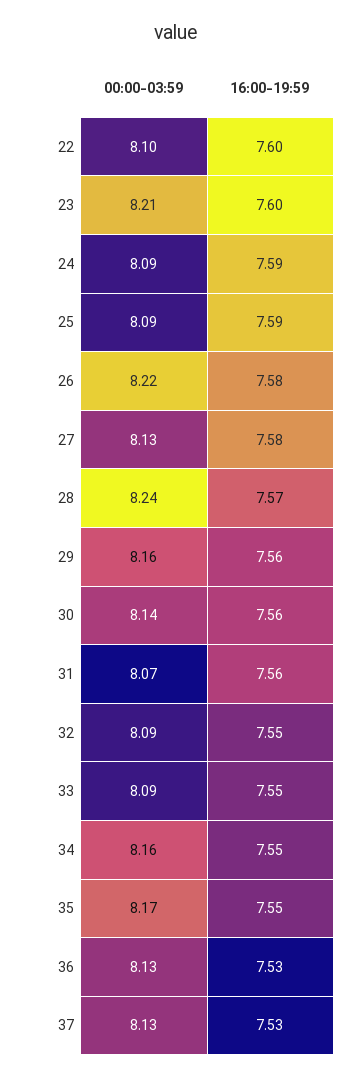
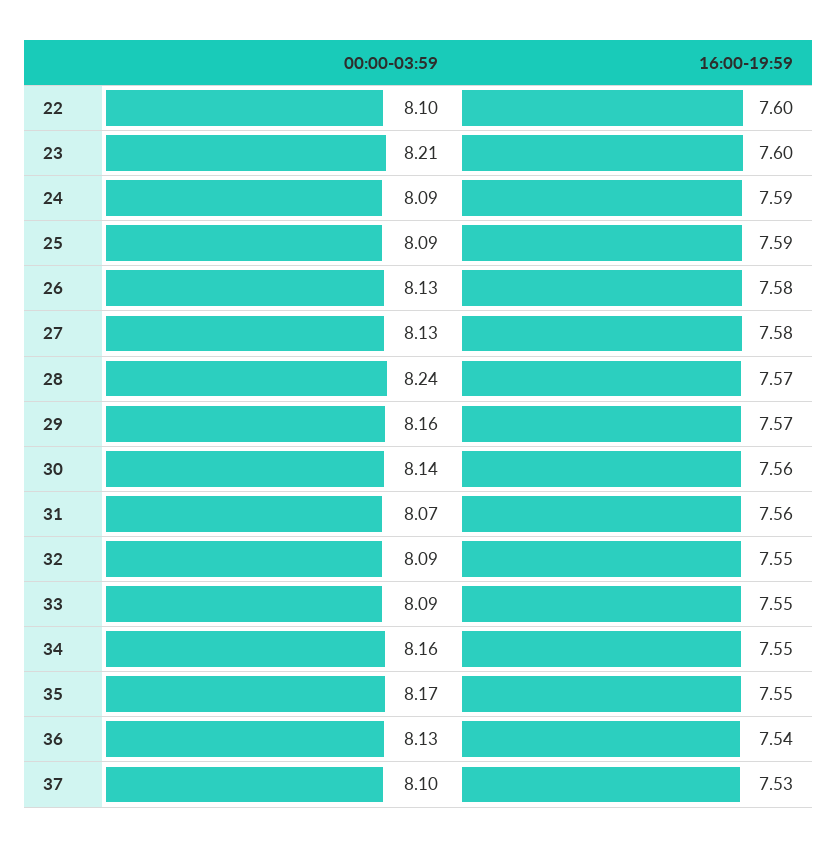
00:00-03:59, 26: 8.22 -> 8.13
16:00-19:59, 29: 7.56 -> 7.57
16:00-19:59, 36: 7.53 -> 7.54
00:00-03:59, 37: 8.13 -> 8.1

